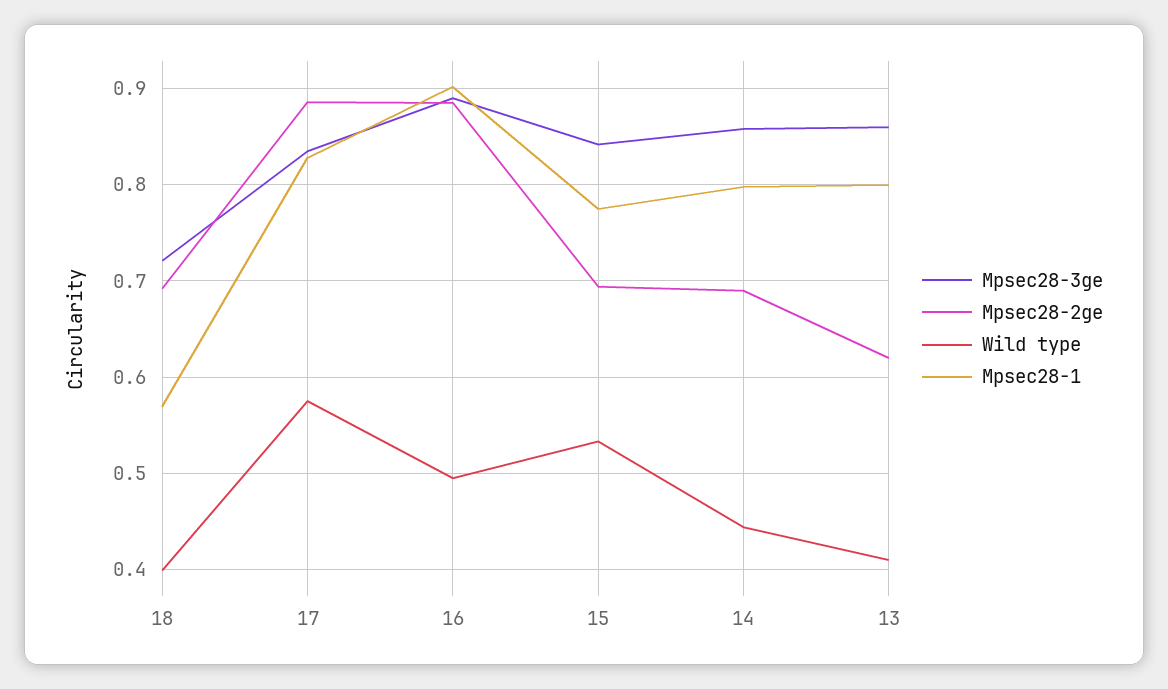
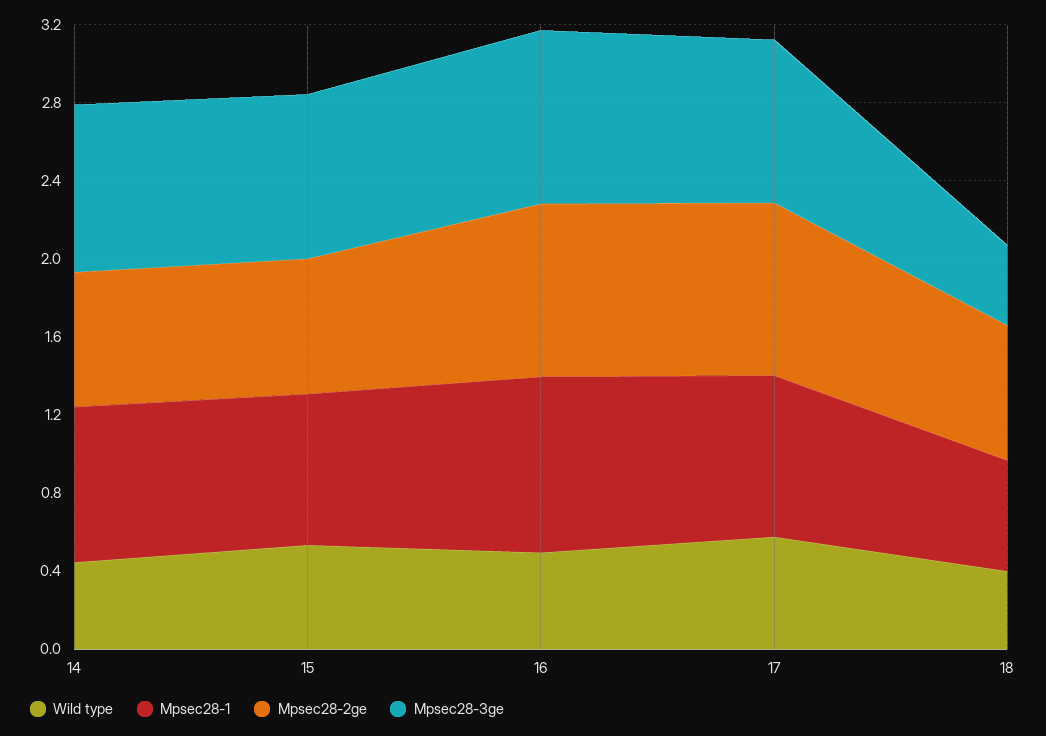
Mpsec28-3ge, 18: 0.72 -> 0.4
Mpsec28-3ge, 13: 0.86 -> none
Mpsec28-2ge, 13: 0.62 -> none
Wild type, 13: 0.41 -> none
Mpsec28-1, 13: 0.8 -> none

